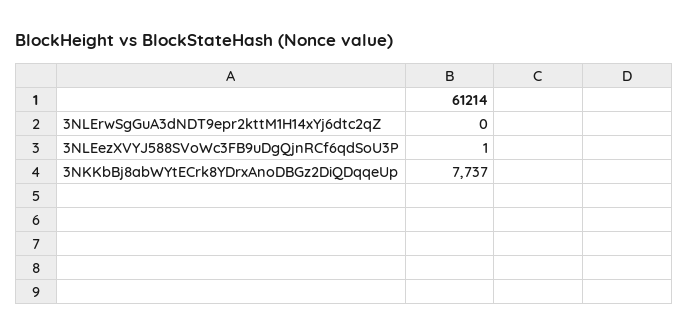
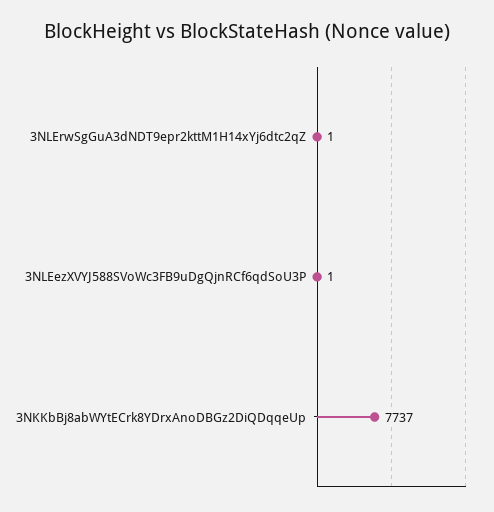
3NLErwSgGuA3dNDT9epr2kttM1H14xYj6dtc2qZ: 0 -> 1

